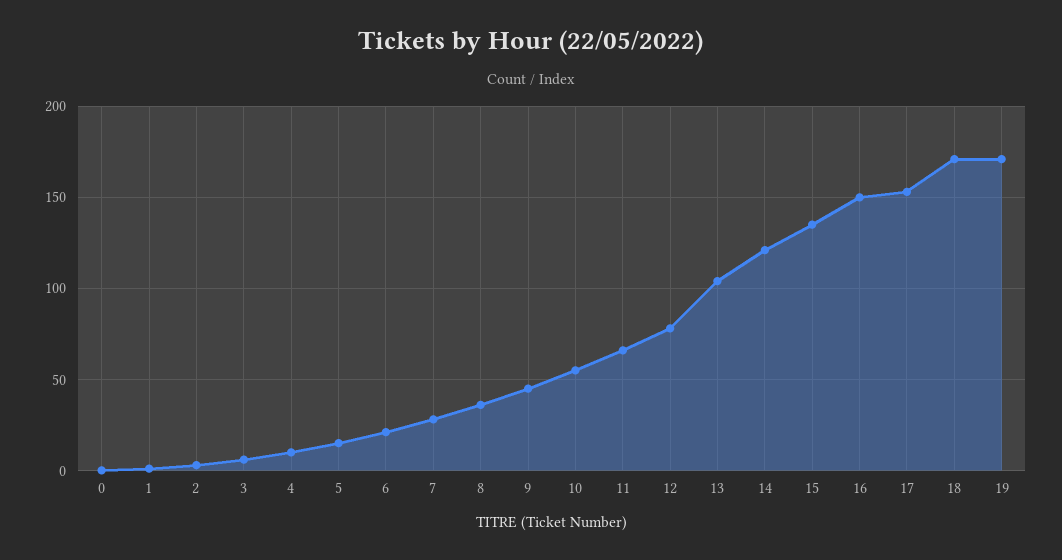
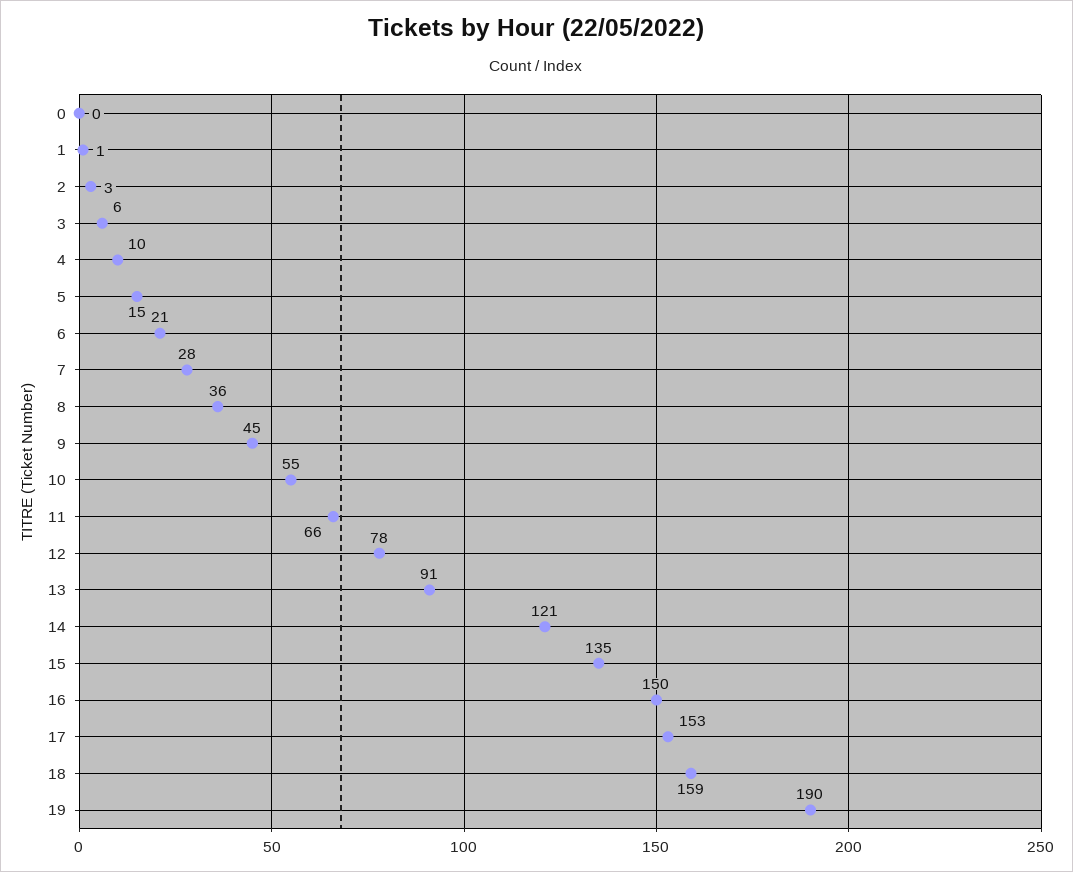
13: 105 -> 91
18: 170 -> 159
19: 170 -> 190

